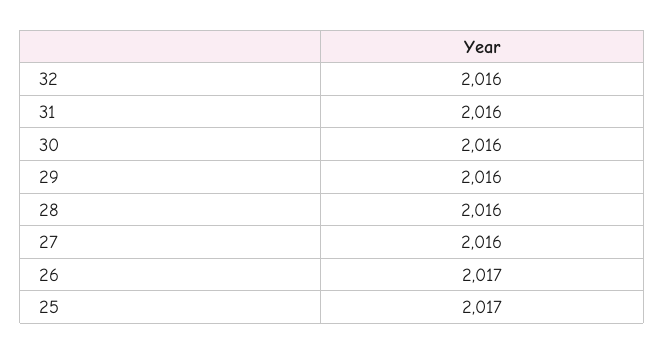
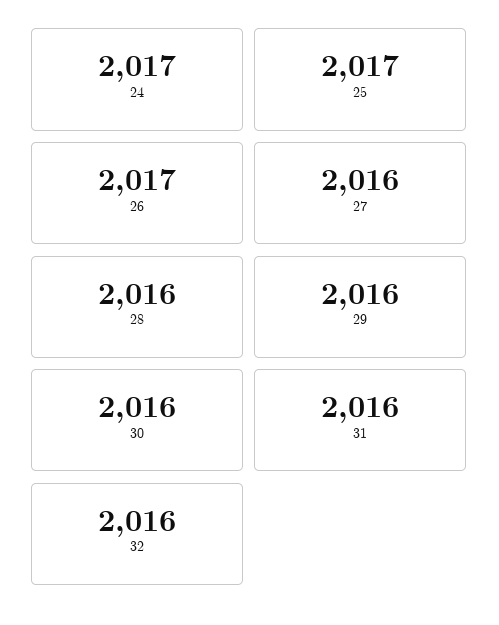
24: none -> 2017

